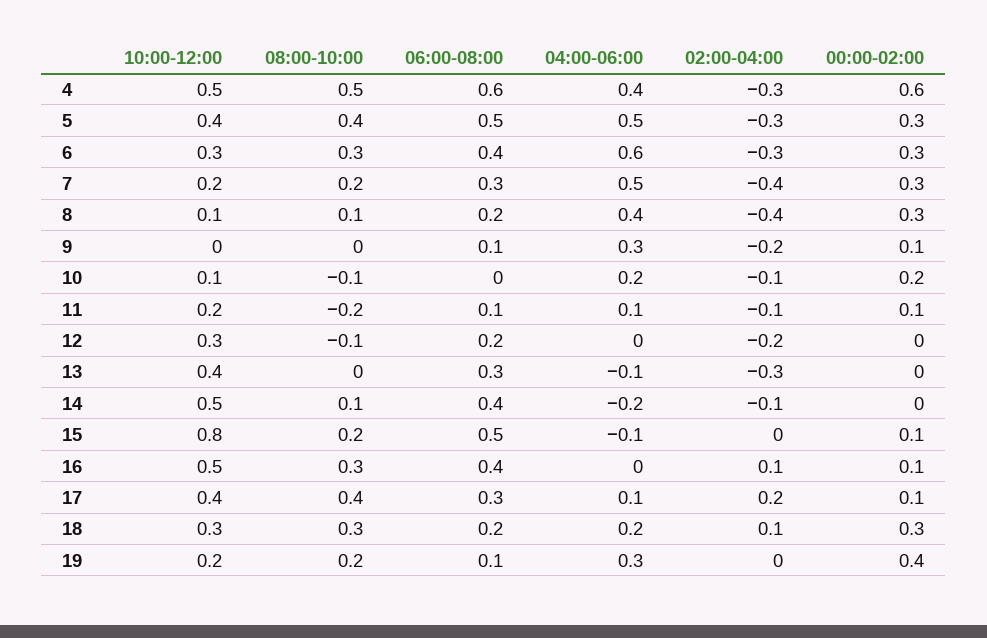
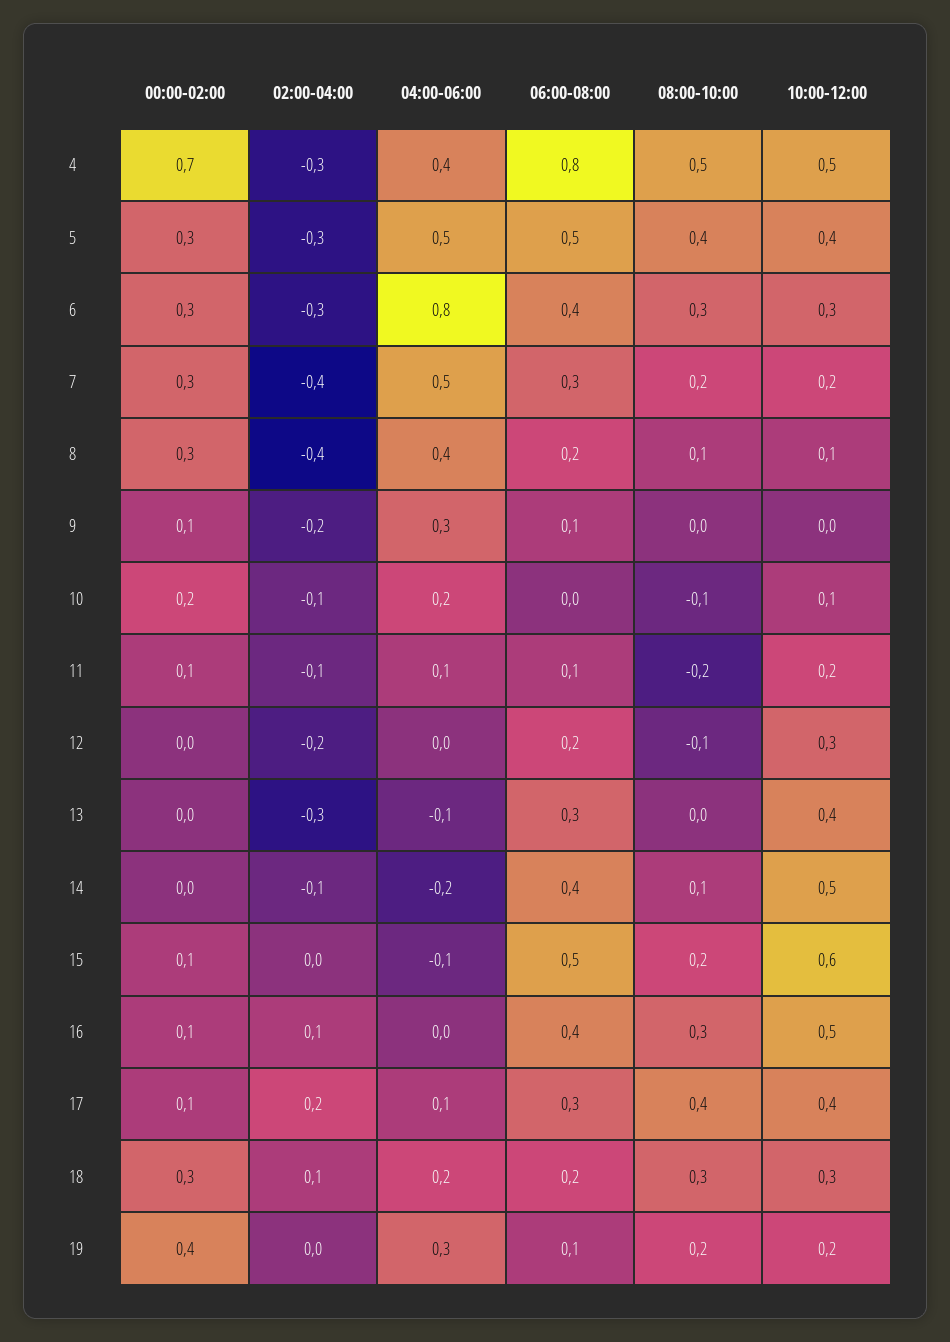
06:00-08:00, 4: 0.6 -> 0.8
00:00-02:00, 4: 0.6 -> 0.7
04:00-06:00, 6: 0.6 -> 0.8
10:00-12:00, 15: 0.8 -> 0.6

